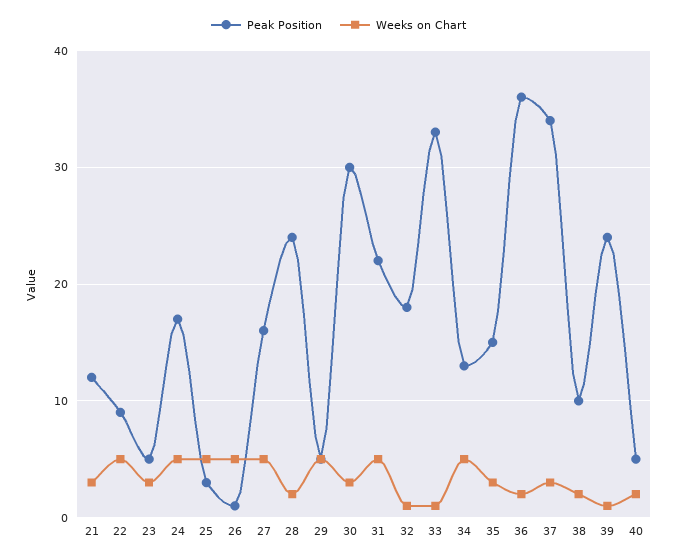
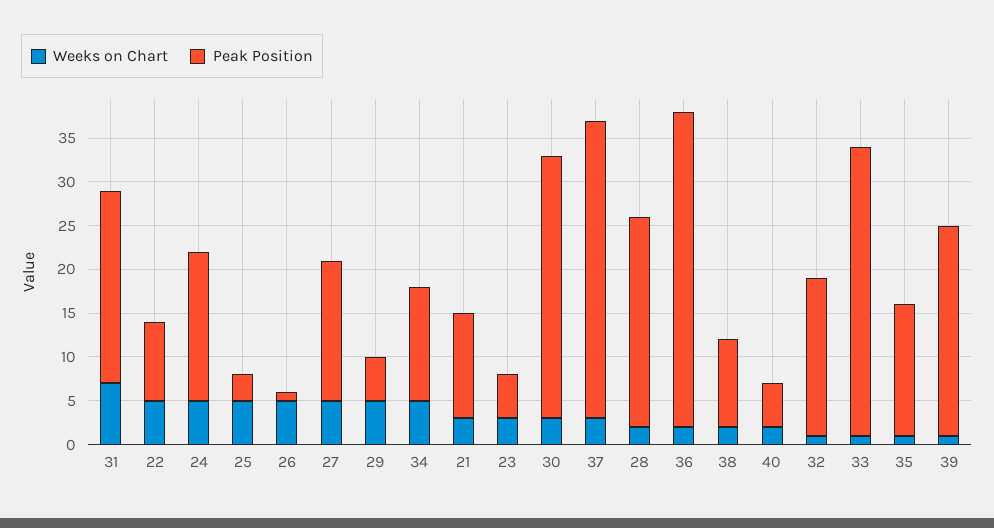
Weeks on Chart, 31: 5 -> 7
Weeks on Chart, 35: 3 -> 1

